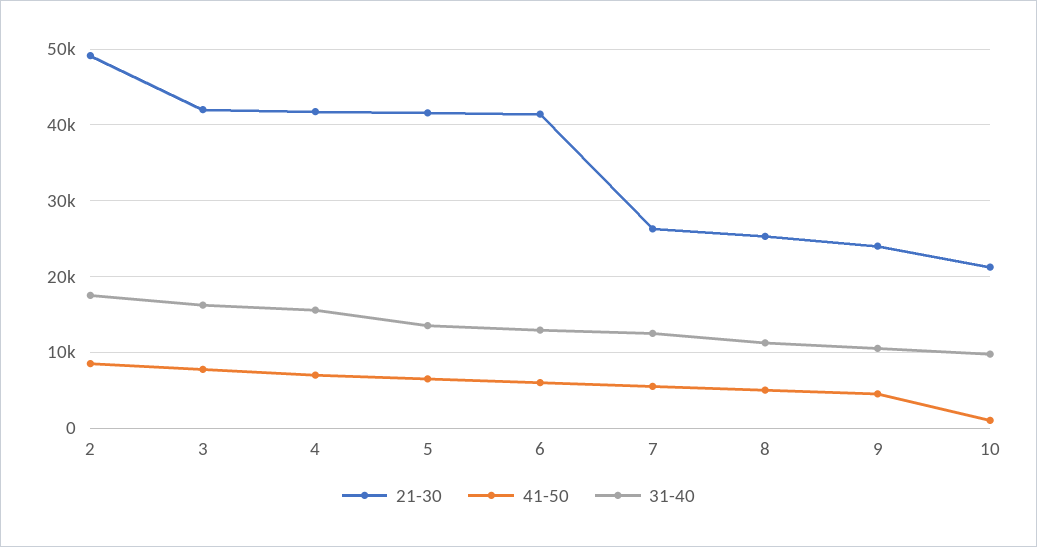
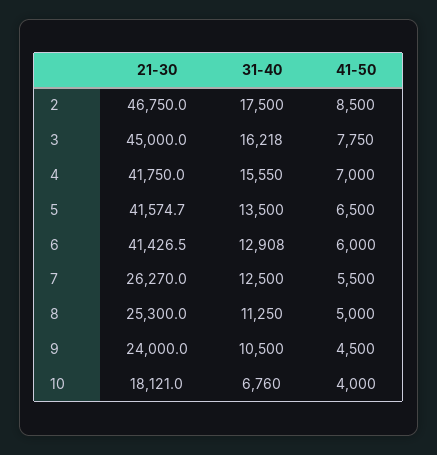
21-30, 2: 49000 -> 46750
21-30, 3: 42000 -> 45000
21-30, 10: 21000 -> 18121
41-50, 10: 1000 -> 4000
31-40, 10: 10000 -> 6760

